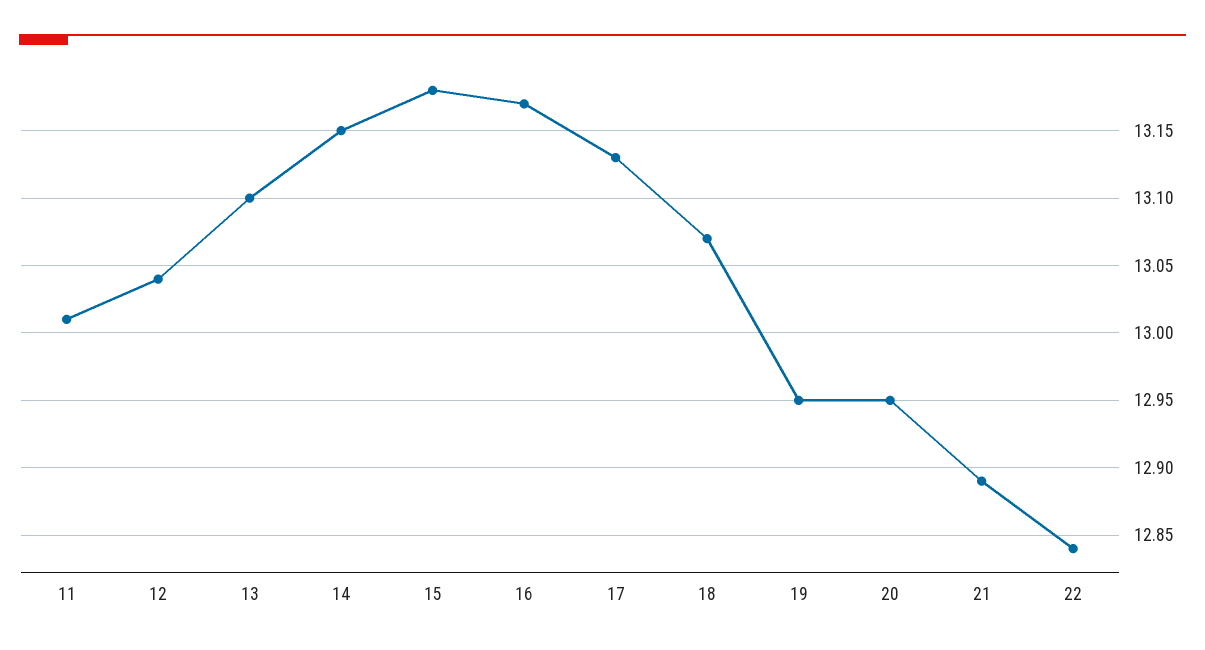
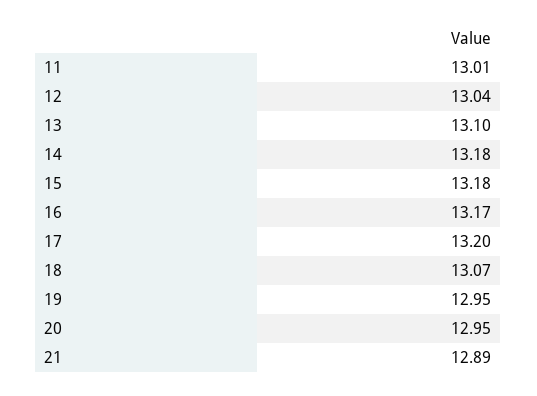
14: 13.15 -> 13.18
17: 13.13 -> 13.2
22: 12.84 -> none

